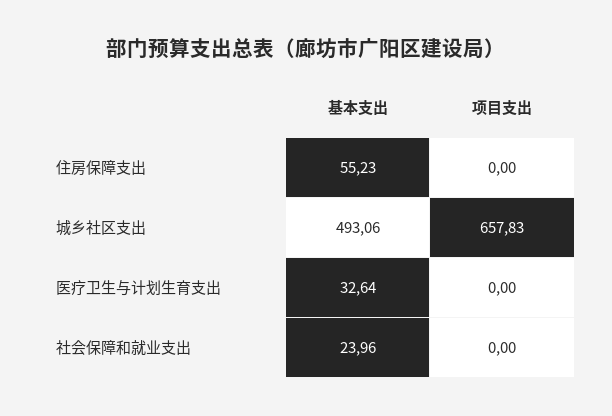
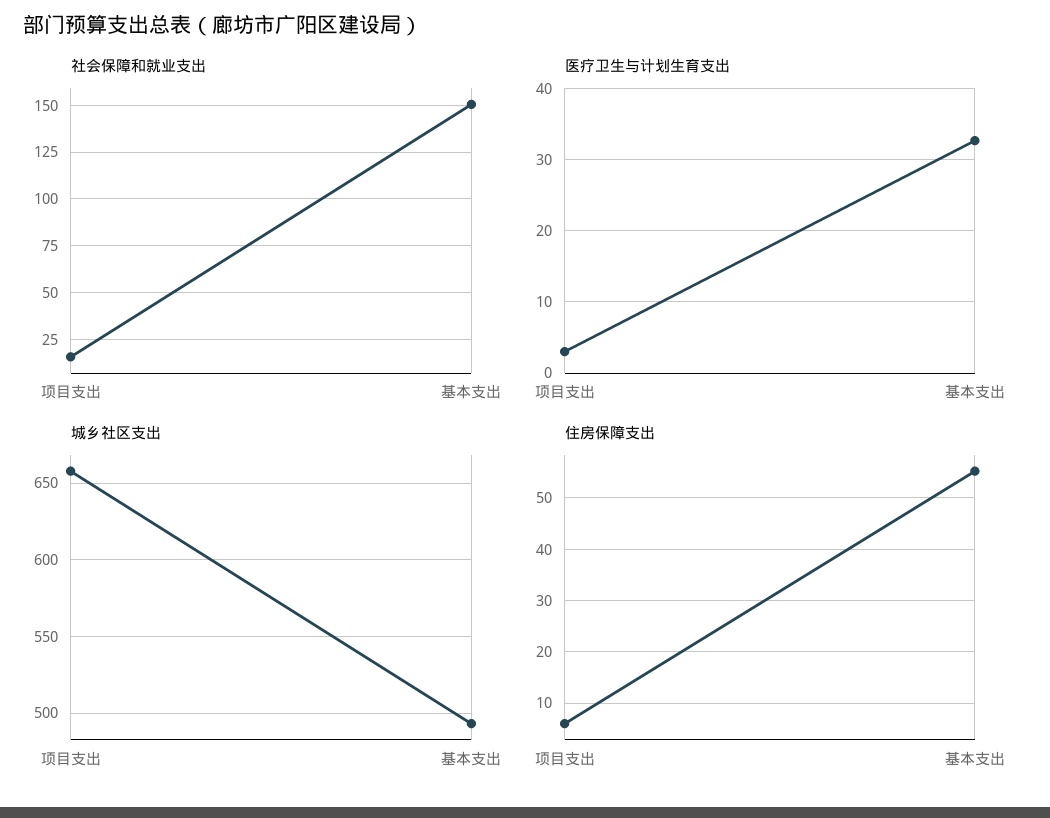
住房保障支出, 项目支出: 0 -> 6
医疗卫生与计划生育支出, 项目支出: 0 -> 3
社会保障和就业支出, 基本支出: 23.96 -> 150
社会保障和就业支出, 项目支出: 0 -> 15

